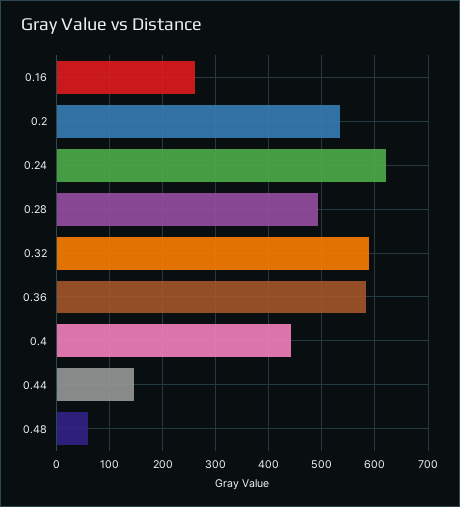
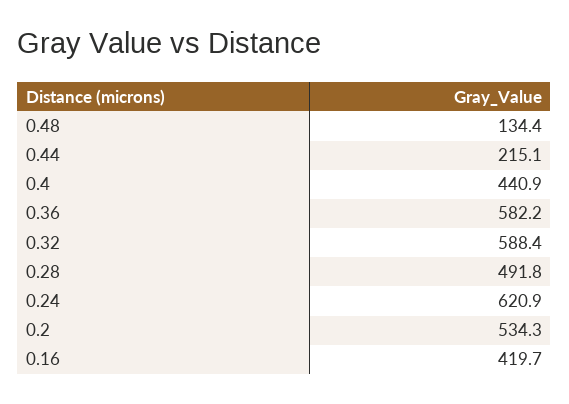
0.16: 260 -> 419.7
0.44: 140 -> 215.1
0.48: 60 -> 134.4

